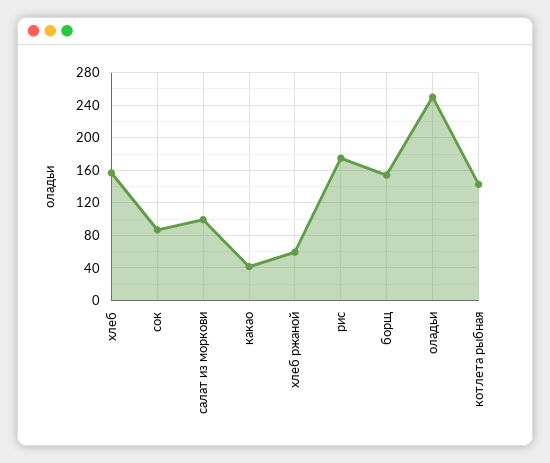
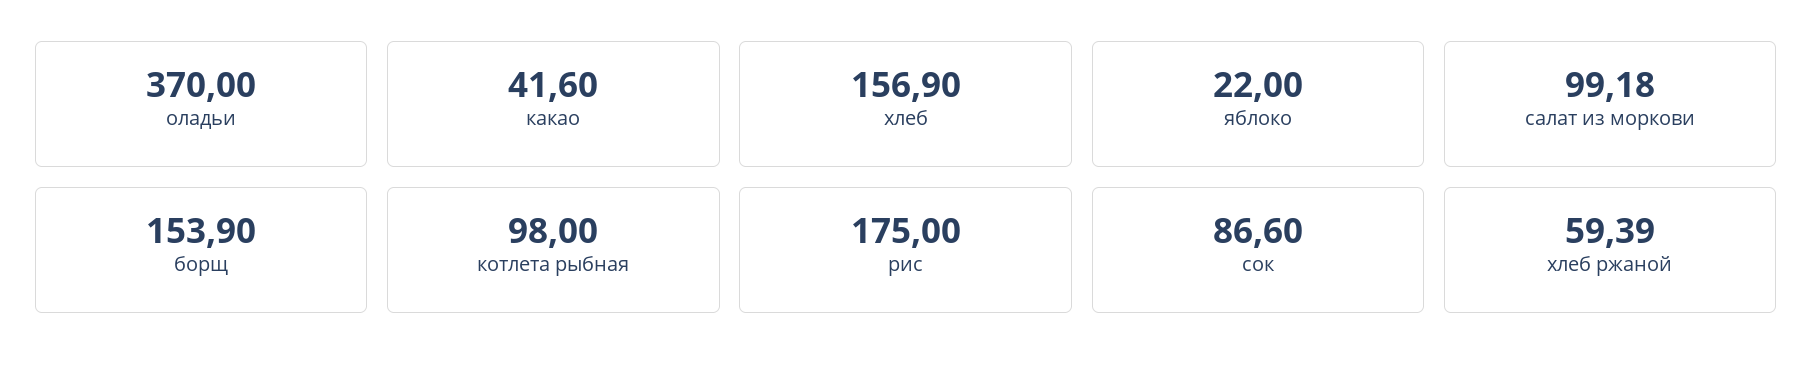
оладьи: 250 -> 370
котлета рыбная: 140 -> 98
яблоко: none -> 22

